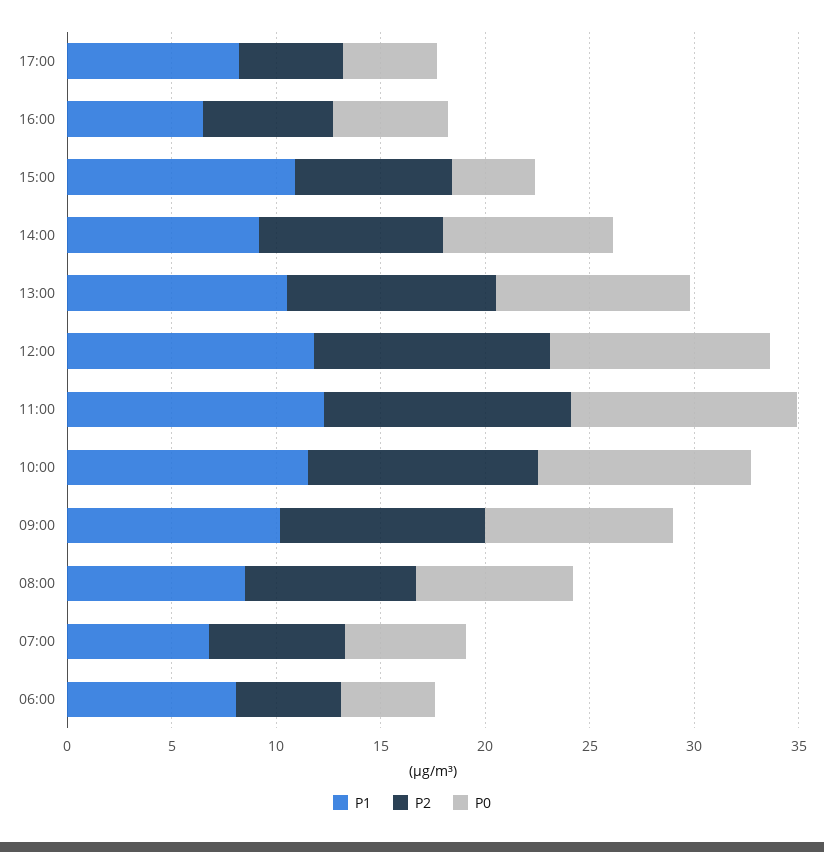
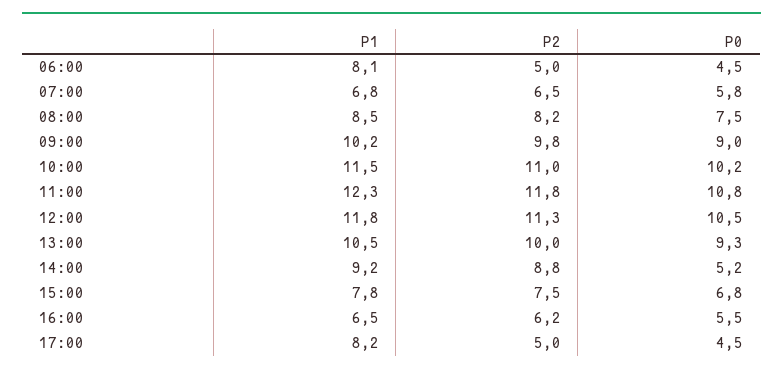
P1, 15:00: 11 -> 7.8
P0, 15:00: 4 -> 6.8
P0, 14:00: 8 -> 5.2

